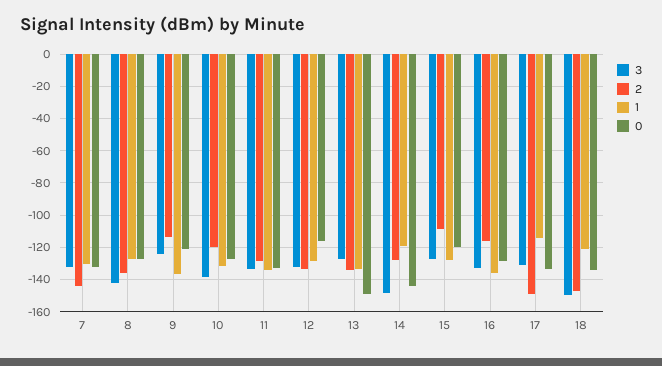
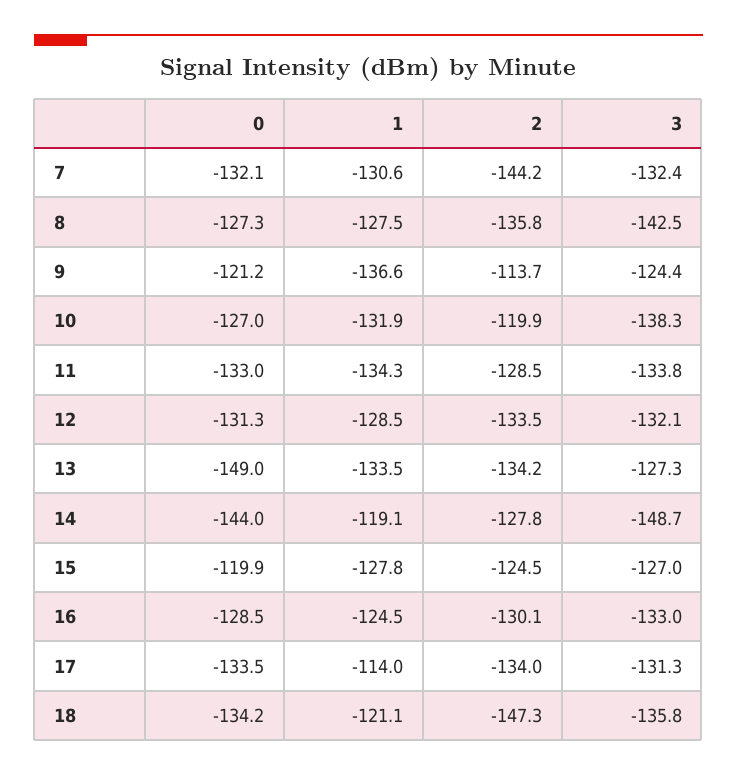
0, 12: -115 -> -131.3
2, 15: -110 -> -124.5
2, 16: -115 -> -130.1
1, 16: -135 -> -124.5
2, 17: -150 -> -134
3, 18: -150 -> -135.8

